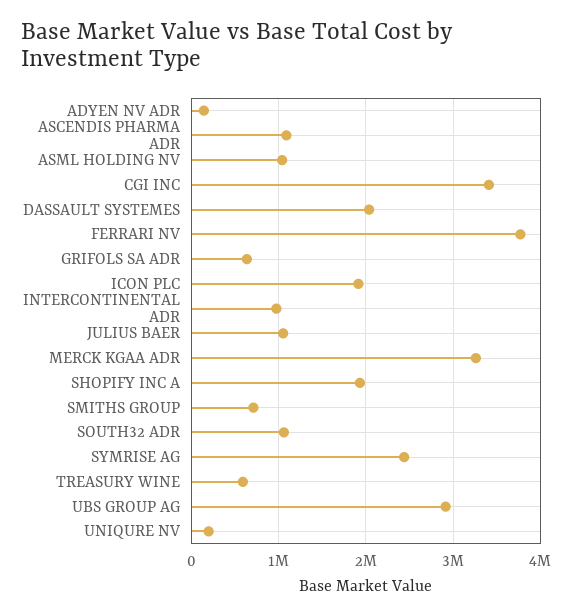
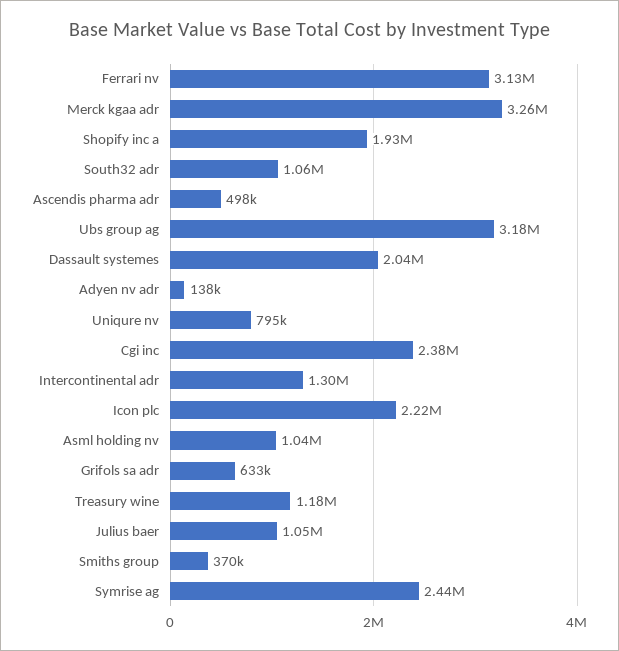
ASCENDIS PHARMA ADR: 1100000 -> 498000
CGI INC: 3400000 -> 2380000
FERRARI NV: 3800000 -> 3130000
ICON PLC: 1900000 -> 2220000
INTERCONTINENTAL ADR: 1000000 -> 1300000
SMITHS GROUP: 700000 -> 370000
TREASURY WINE: 600000 -> 1180000
UBS GROUP AG: 2900000 -> 3180000
UNIQURE NV: 200000 -> 795000

